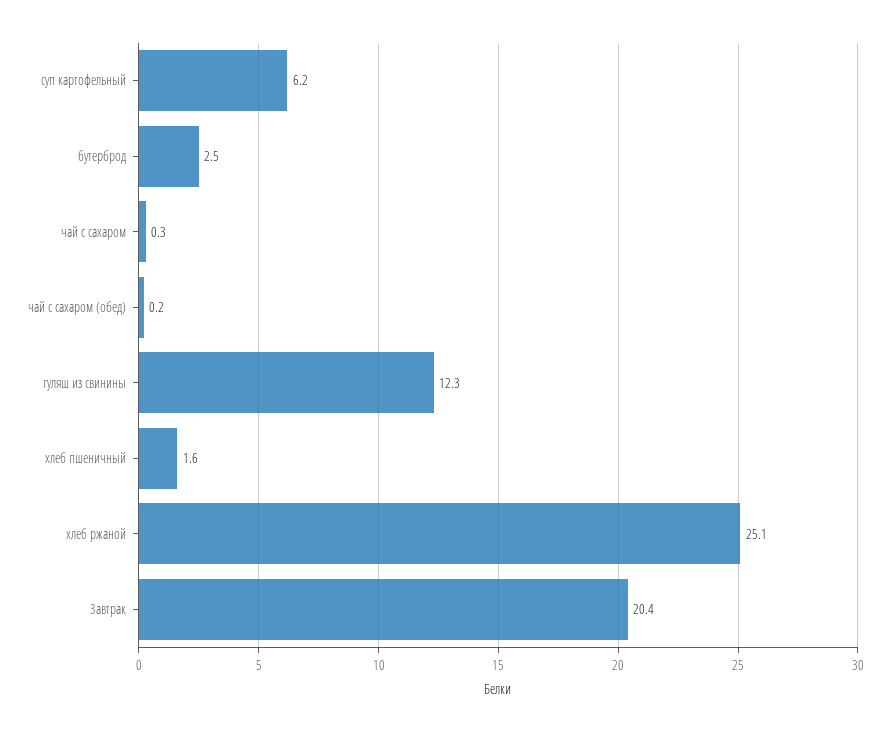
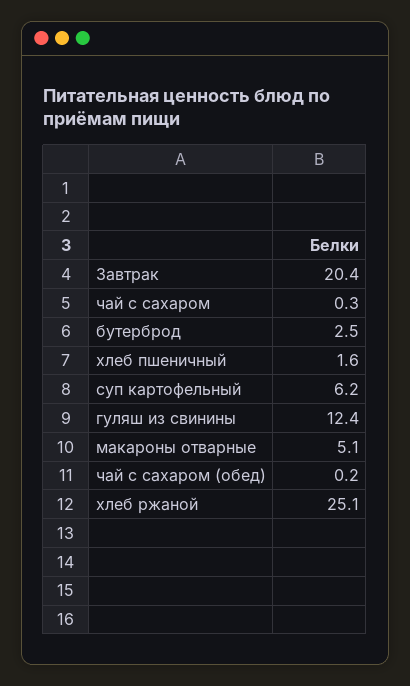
гуляш из свинины: 12.3 -> 12.4
макароны отварные: none -> 5.1

